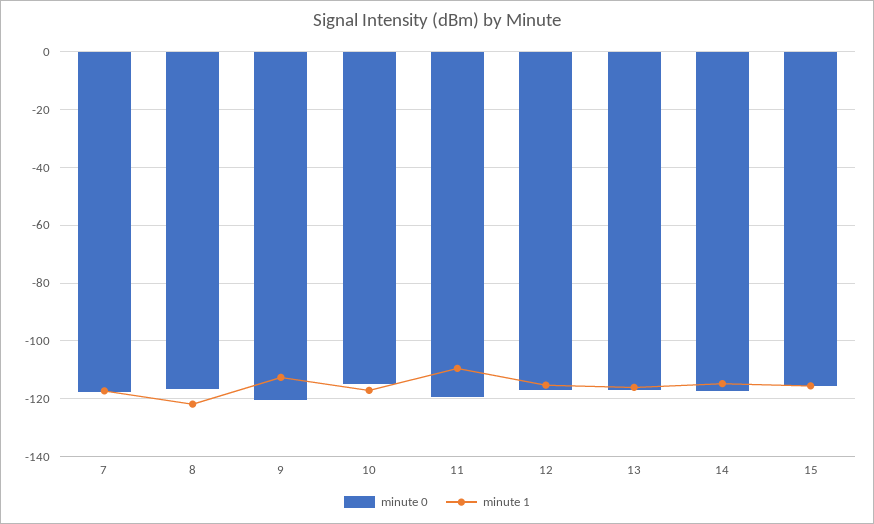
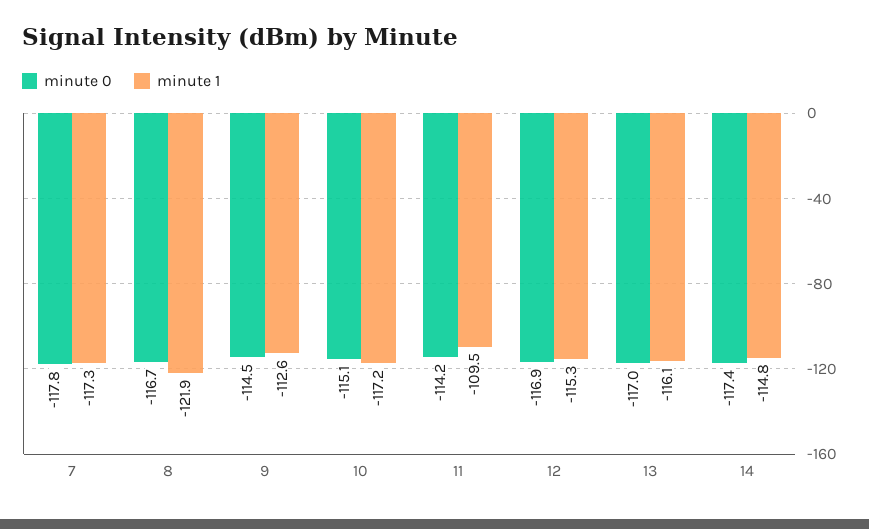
minute 0, 9: -120 -> -114.5
minute 0, 11: -120 -> -114.2
minute 0, 15: -115 -> none
minute 1, 15: -115 -> none

